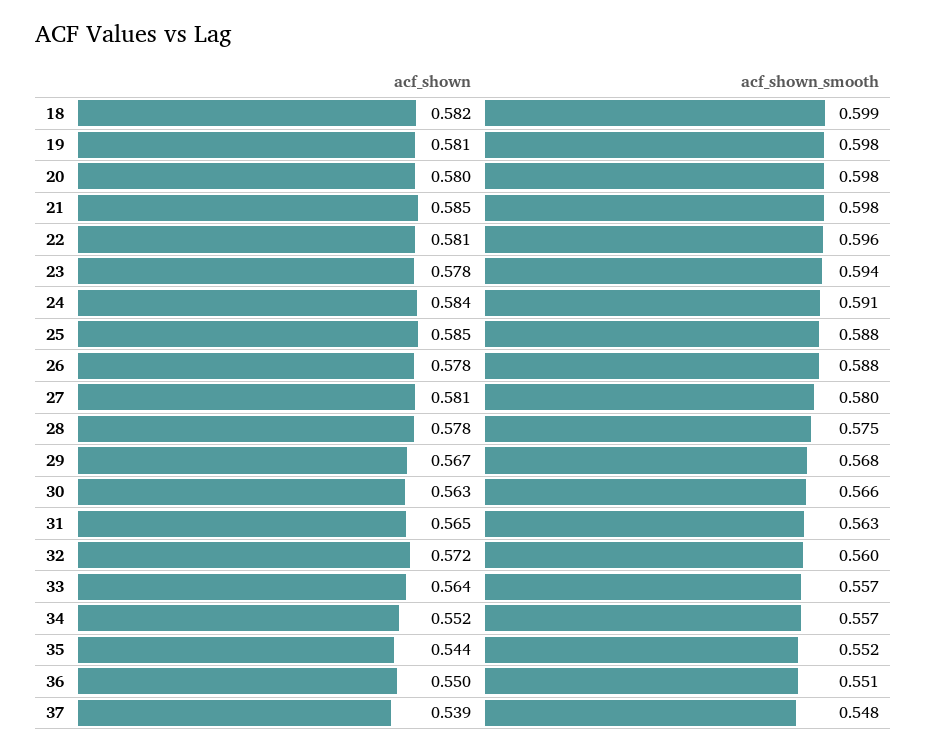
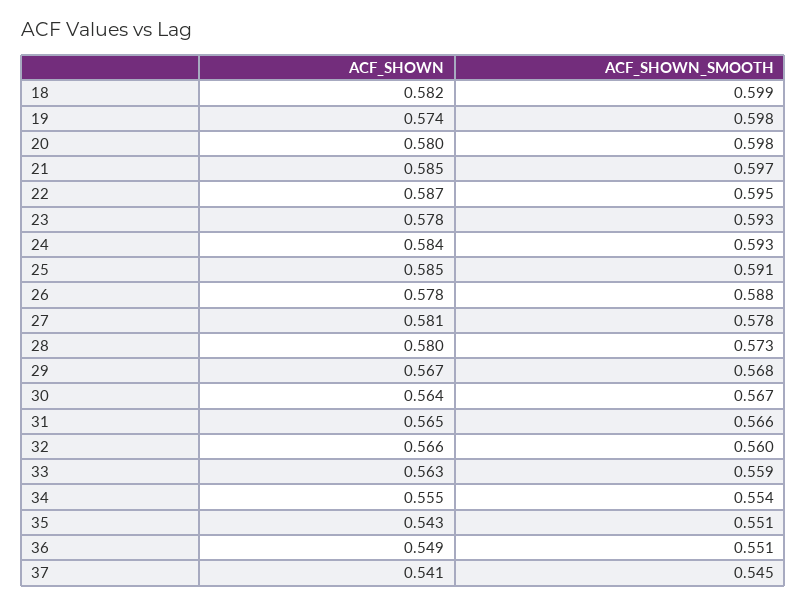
acf_shown, 19: 0.581 -> 0.574
acf_shown_smooth, 21: 0.598 -> 0.597
acf_shown, 22: 0.581 -> 0.587
acf_shown_smooth, 22: 0.596 -> 0.595
acf_shown_smooth, 23: 0.594 -> 0.593
acf_shown_smooth, 24: 0.591 -> 0.593
acf_shown_smooth, 25: 0.588 -> 0.591
acf_shown_smooth, 27: 0.58 -> 0.578
acf_shown, 28: 0.578 -> 0.58
acf_shown_smooth, 28: 0.575 -> 0.573
acf_shown, 30: 0.563 -> 0.564
acf_shown_smooth, 30: 0.566 -> 0.567
acf_shown_smooth, 31: 0.563 -> 0.566
acf_shown, 32: 0.572 -> 0.566
acf_shown, 33: 0.564 -> 0.563
acf_shown_smooth, 33: 0.557 -> 0.559
acf_shown, 34: 0.552 -> 0.555
acf_shown_smooth, 34: 0.557 -> 0.554
acf_shown, 35: 0.544 -> 0.543
acf_shown_smooth, 35: 0.552 -> 0.551
acf_shown, 36: 0.55 -> 0.549
acf_shown, 37: 0.539 -> 0.541
acf_shown_smooth, 37: 0.548 -> 0.545

